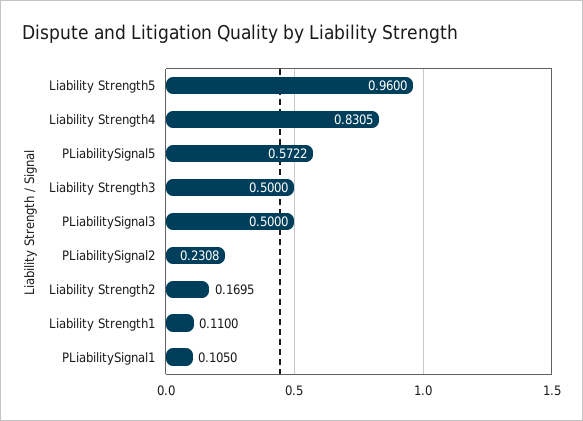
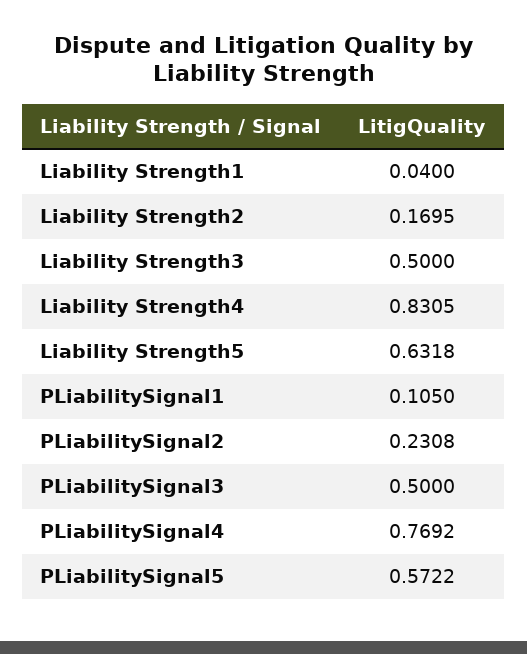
Liability Strength5: 0.96 -> 0.6318
Liability Strength1: 0.11 -> 0.04
PLiabilitySignal4: none -> 0.7692

